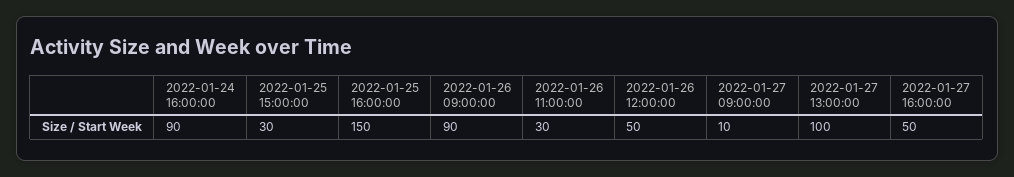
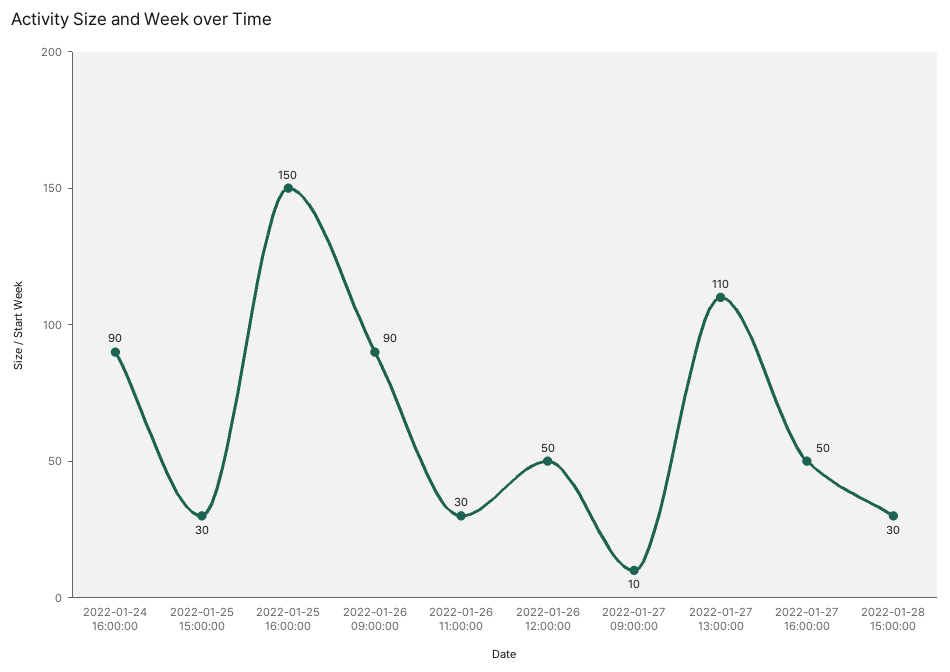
2022-01-27 13:00:00: 100 -> 110
2022-01-28 15:00:00: none -> 30

